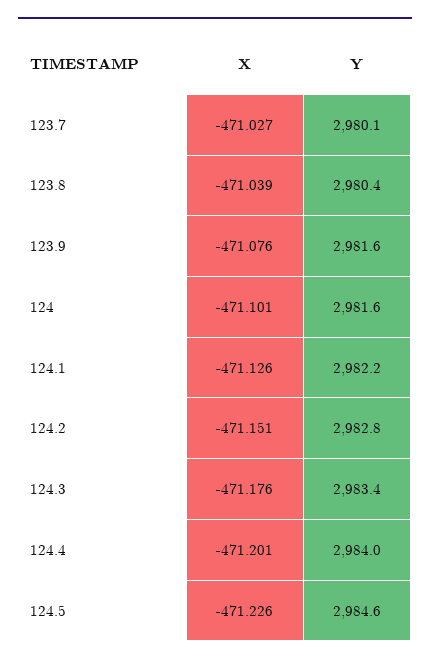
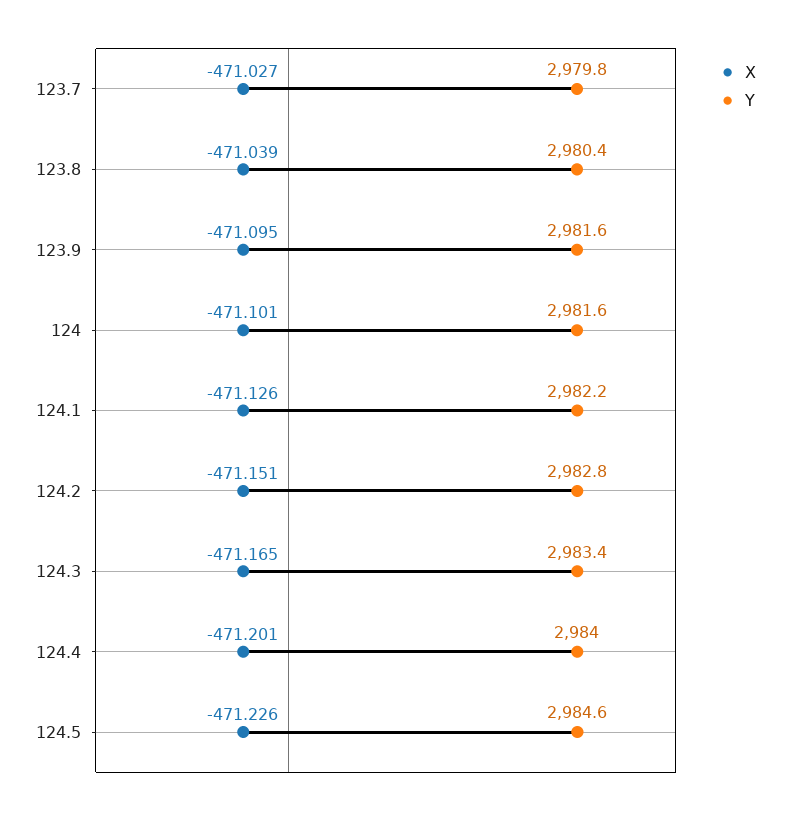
Y, 123.7: 2980.1 -> 2979.8
X, 123.9: -471.076 -> -471.095
X, 124.3: -471.176 -> -471.165

